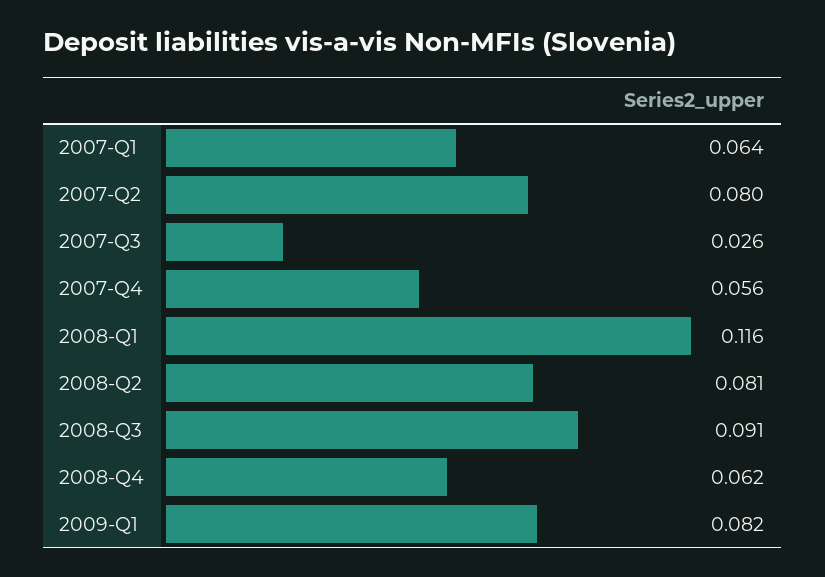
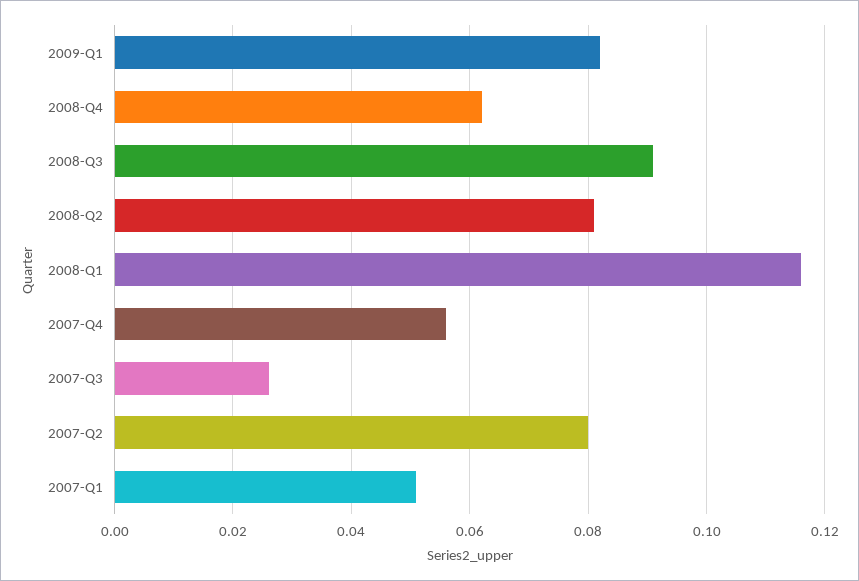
2007-Q1: 0.064 -> 0.05

